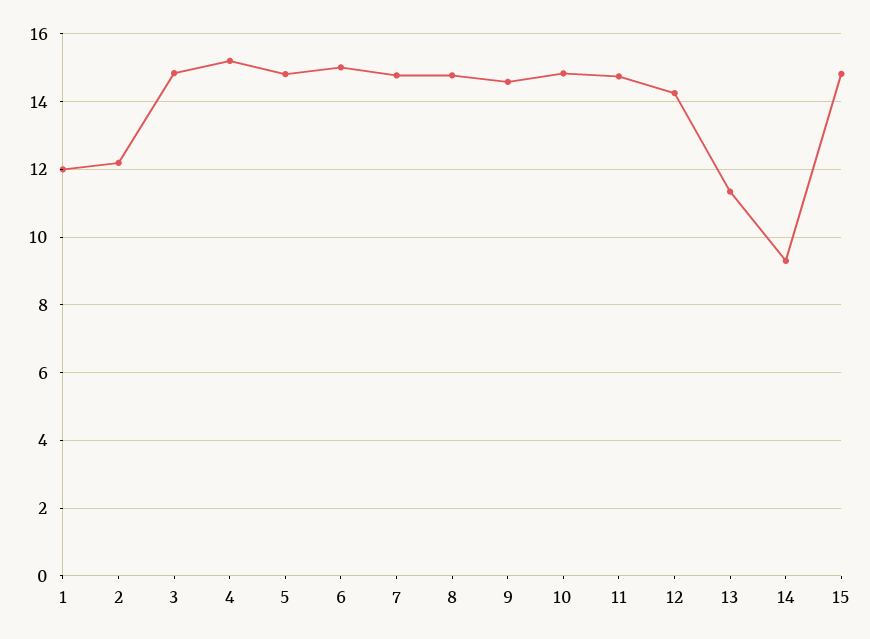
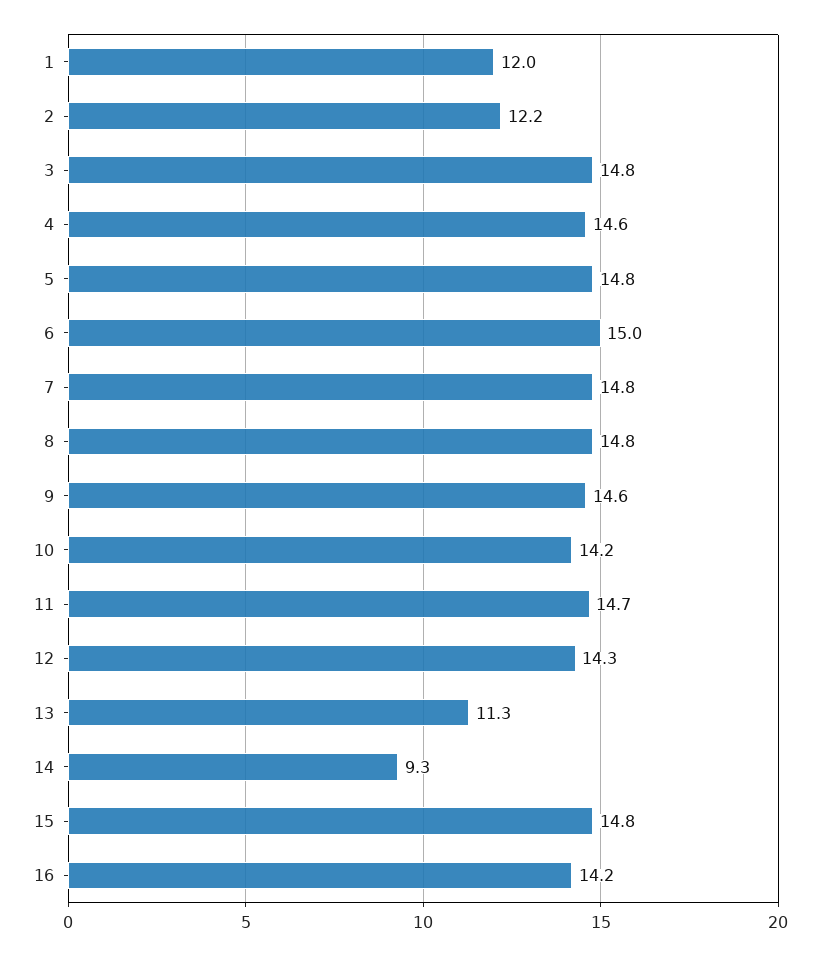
4: 15.2 -> 14.6
10: 14.8 -> 14.2
16: none -> 14.2

